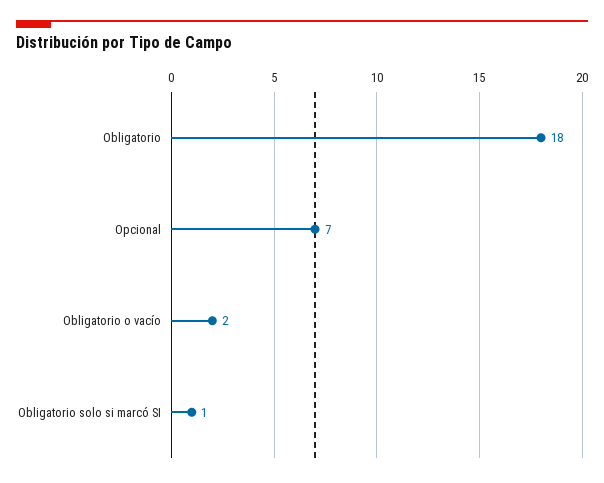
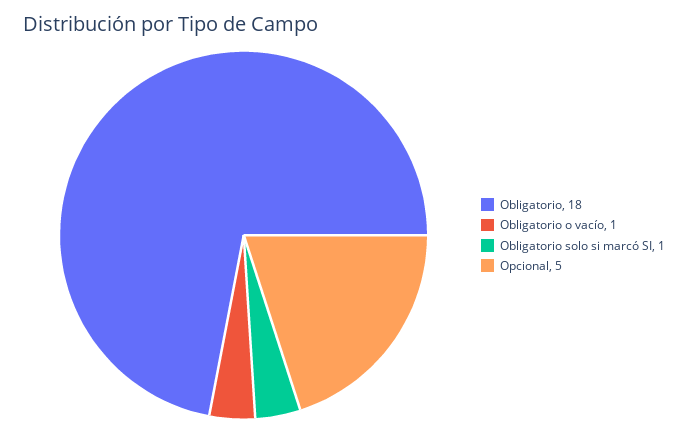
Opcional: 7 -> 5
Obligatorio o vacío: 2 -> 1

